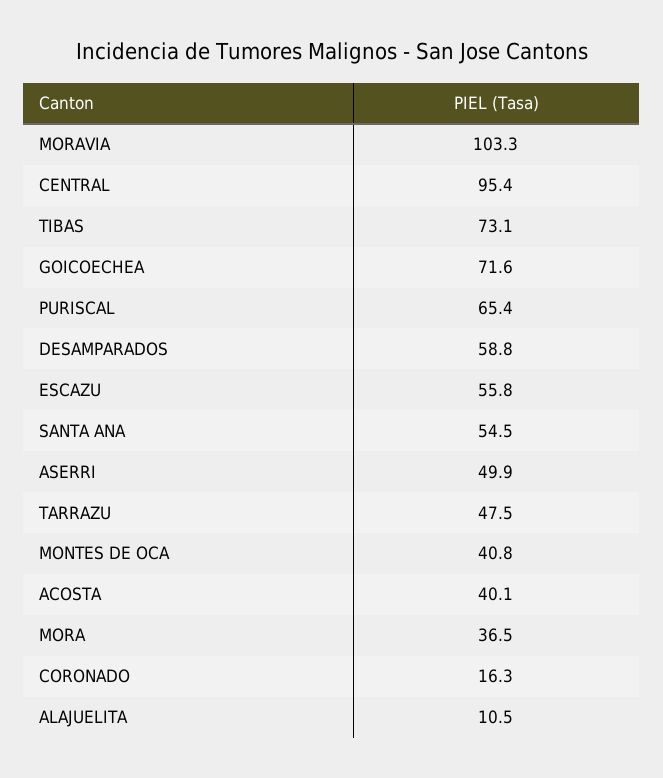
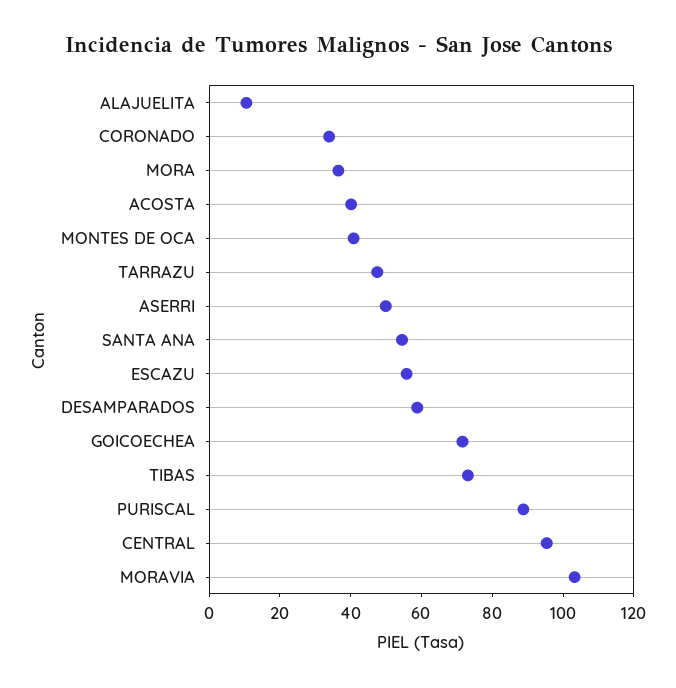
PURISCAL: 65.4 -> 90
CORONADO: 16.3 -> 35

